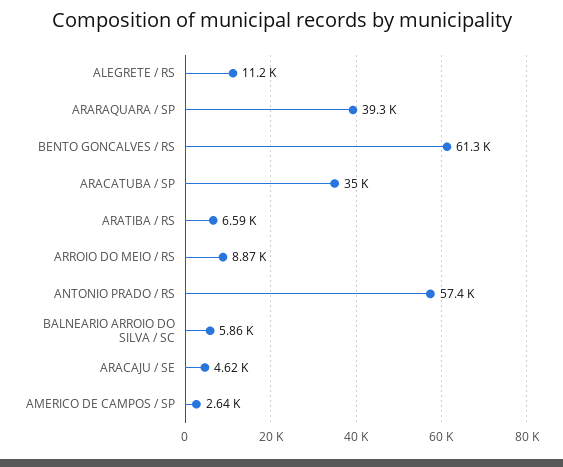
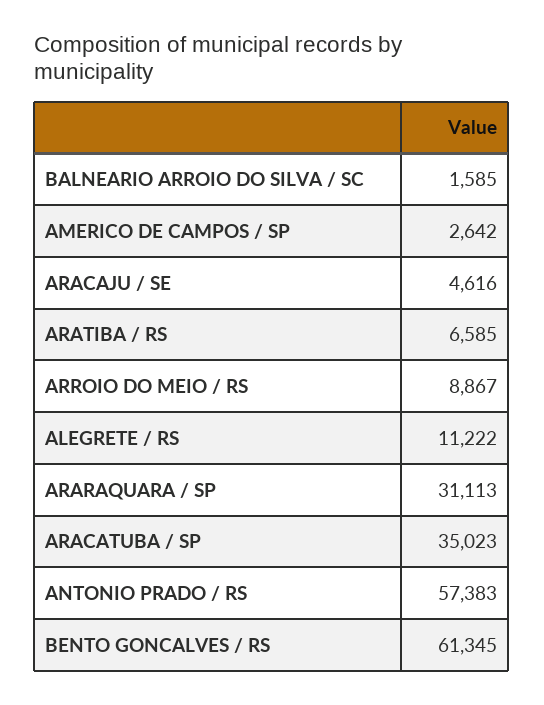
ARARAQUARA / SP: 39300 -> 31113
BALNEARIO ARROIO DO SILVA / SC: 5860 -> 1585

